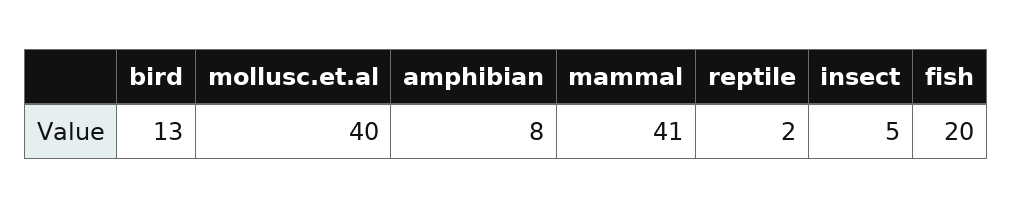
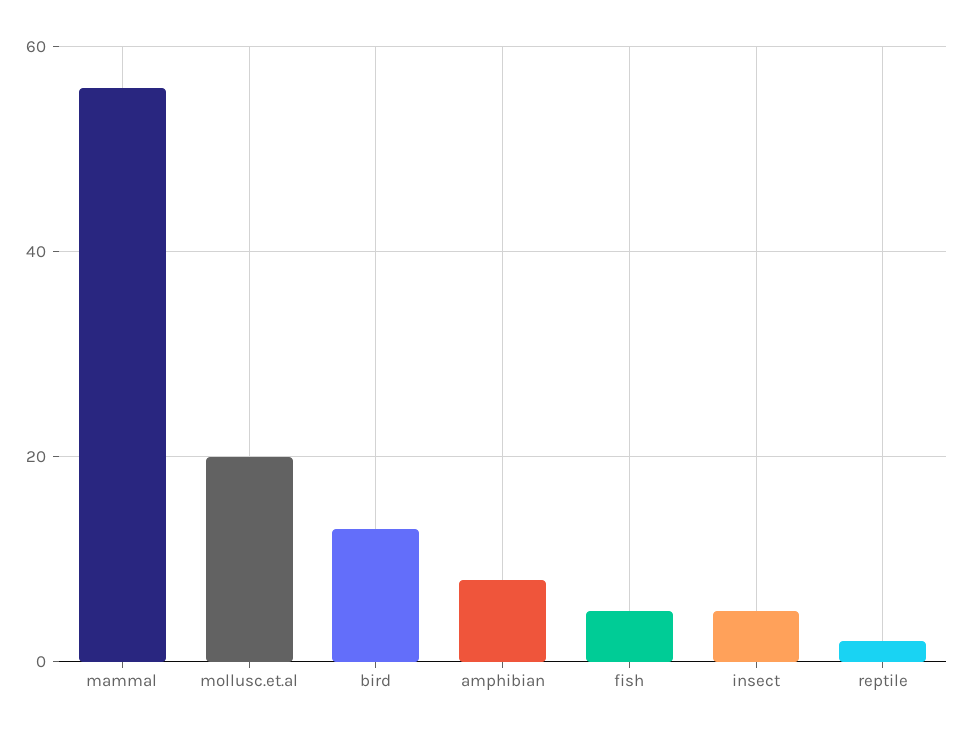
mollusc.et.al: 40 -> 20
mammal: 41 -> 55
fish: 20 -> 5

